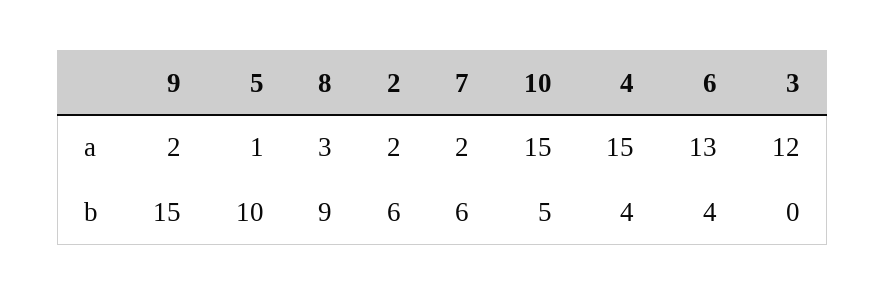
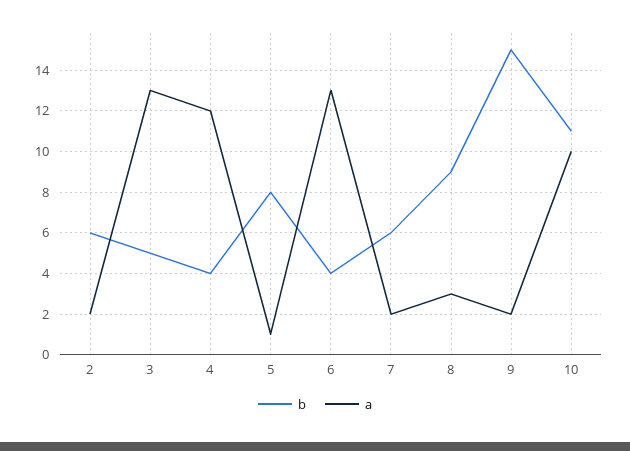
a, 10: 15 -> 10
a, 4: 15 -> 12
a, 3: 12 -> 13
b, 5: 10 -> 8
b, 10: 5 -> 11
b, 3: 0 -> 5

